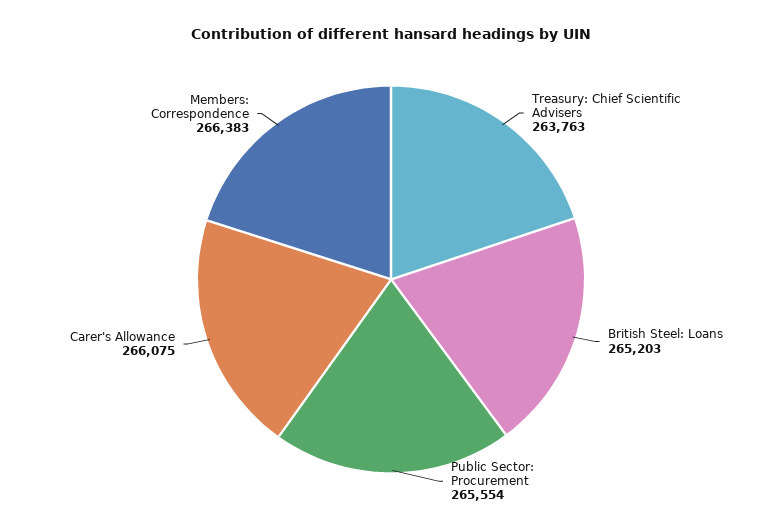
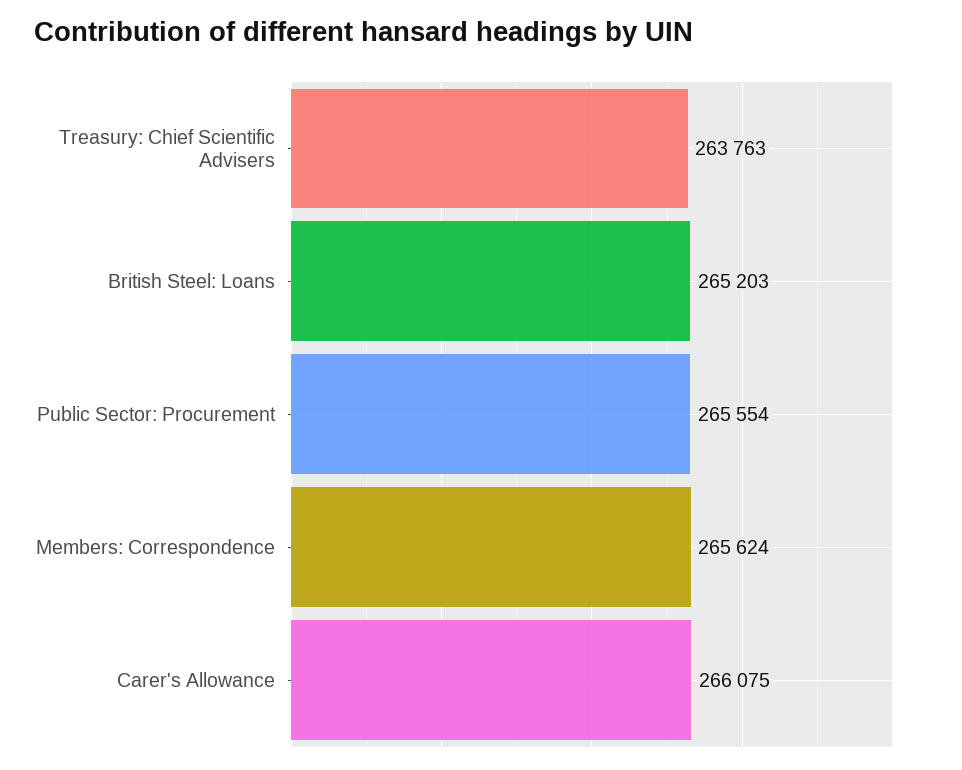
Members: Correspondence: 266383 -> 265624

